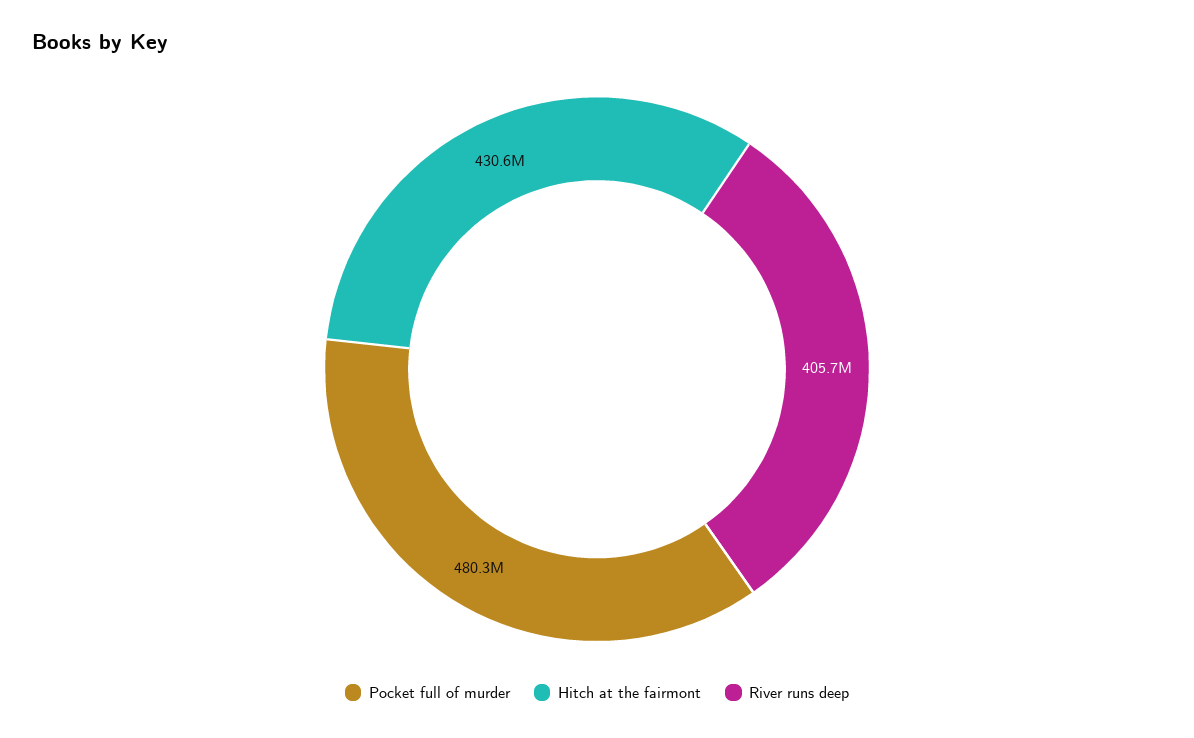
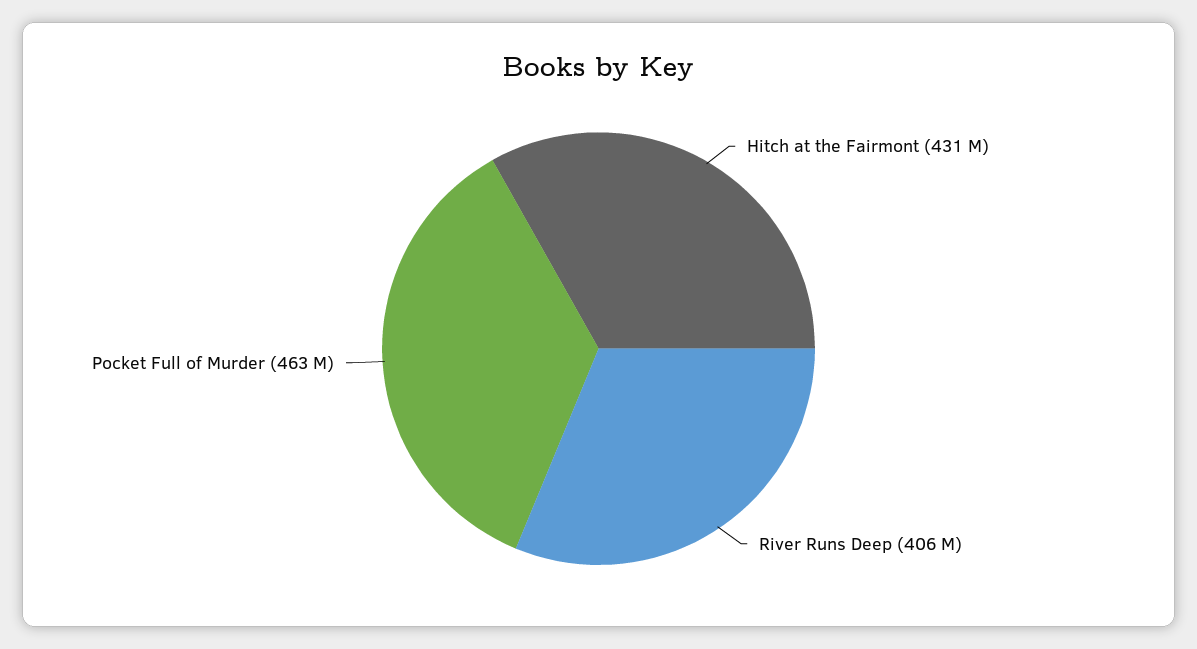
Pocket full of murder: 480300000 -> 463000000

